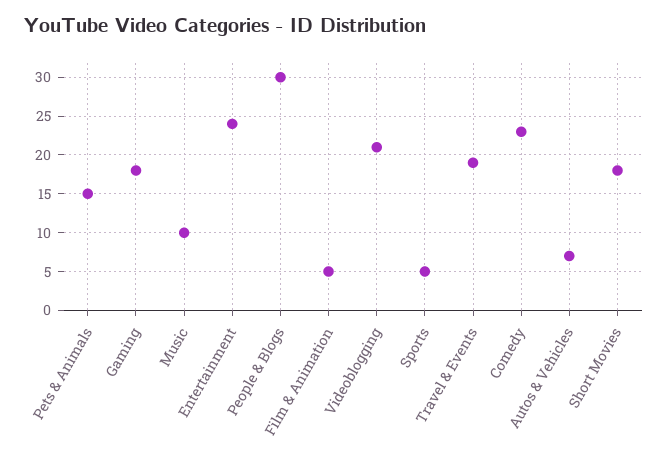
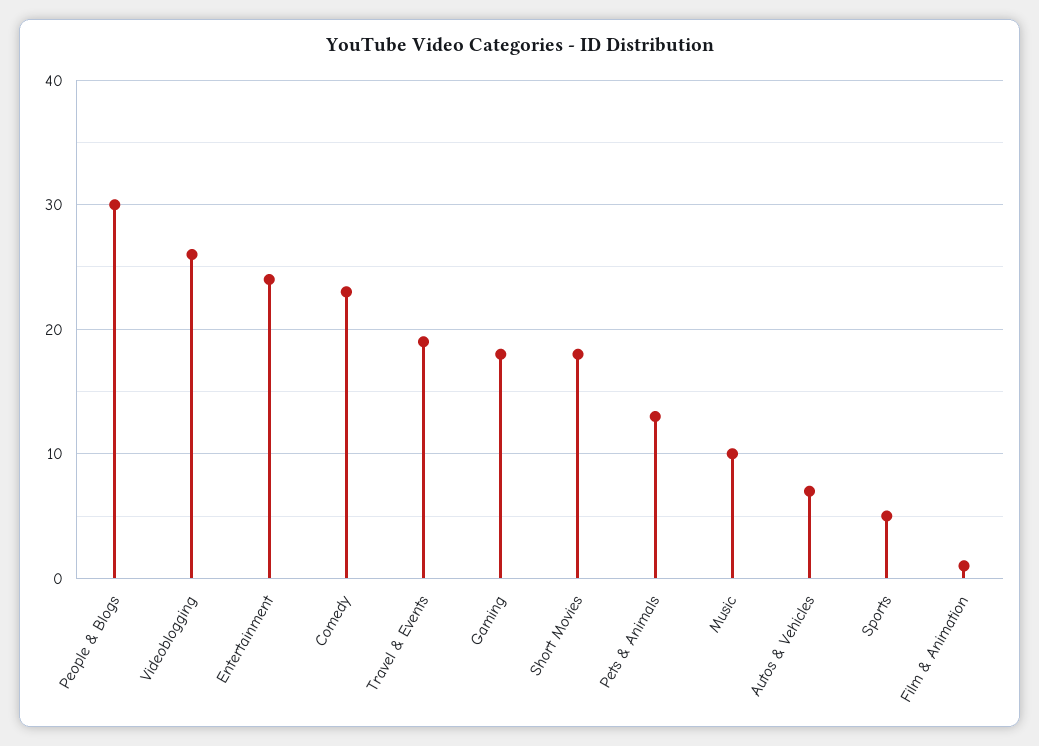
Pets & Animals: 15 -> 13
Film & Animation: 5 -> 1
Videoblogging: 21 -> 26

